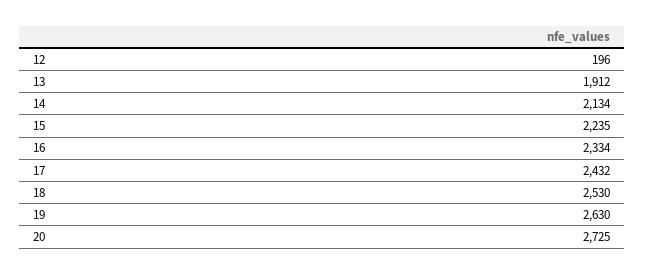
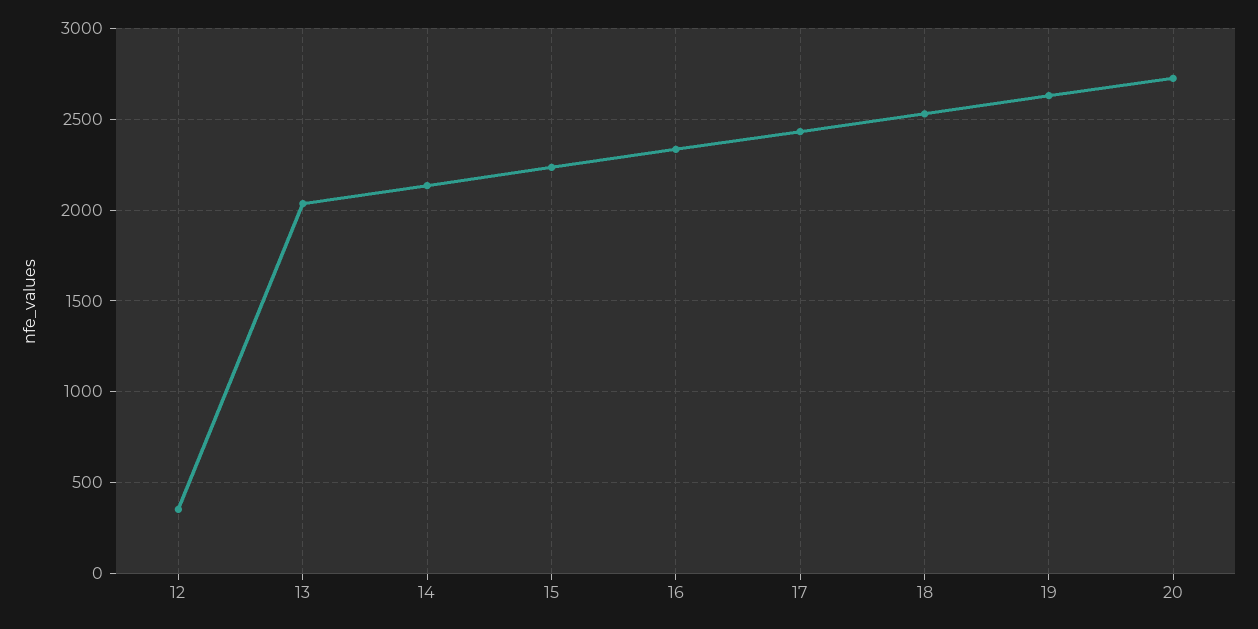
12: 196 -> 350
13: 1912 -> 2050

